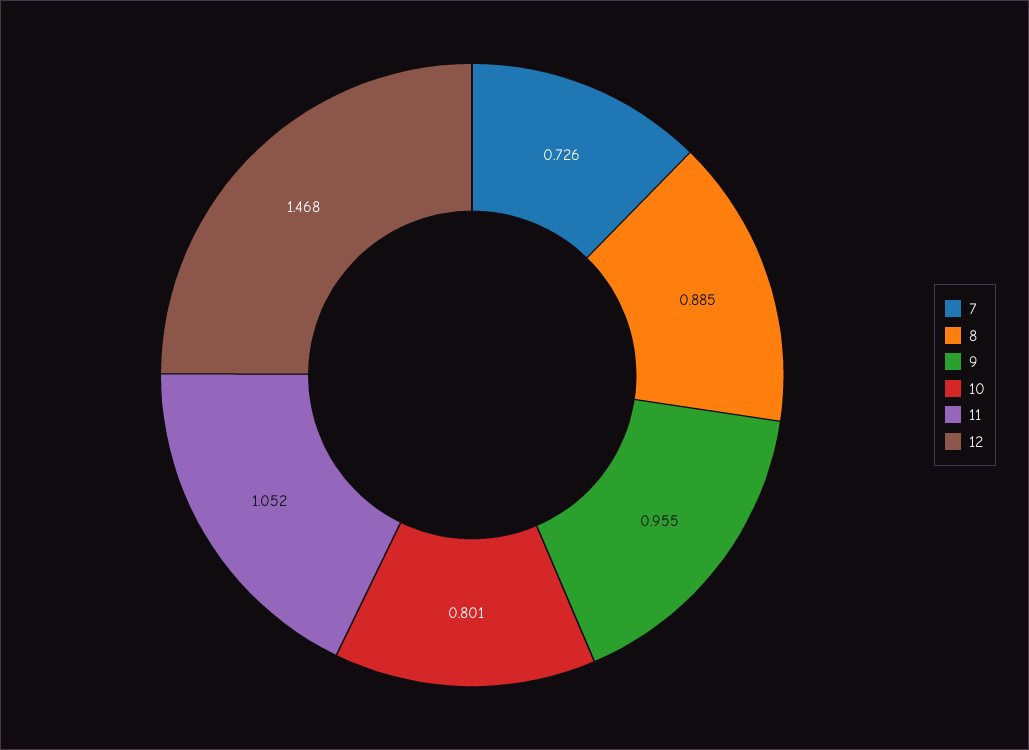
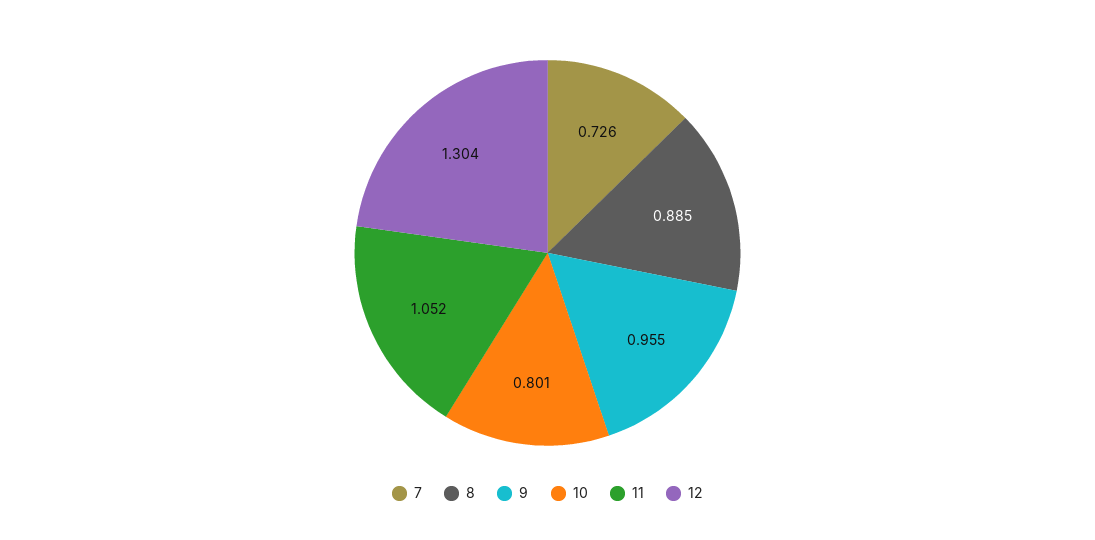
12: 1.468 -> 1.304

